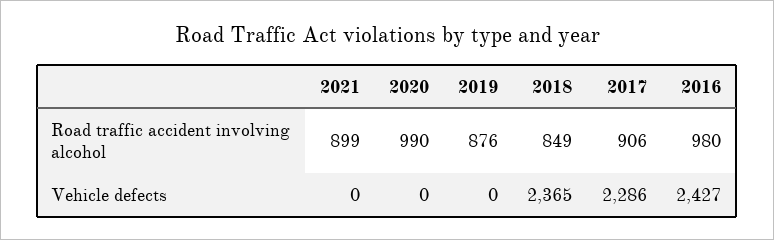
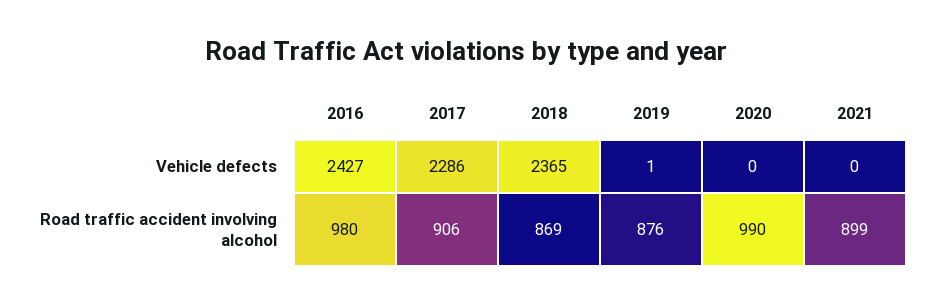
2018, Road traffic accident involving alcohol: 849 -> 869
2019, Vehicle defects: 0 -> 1

